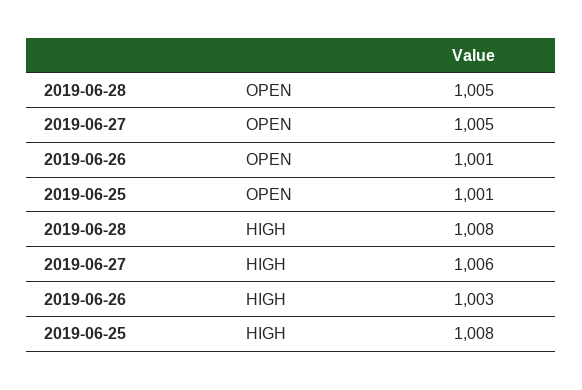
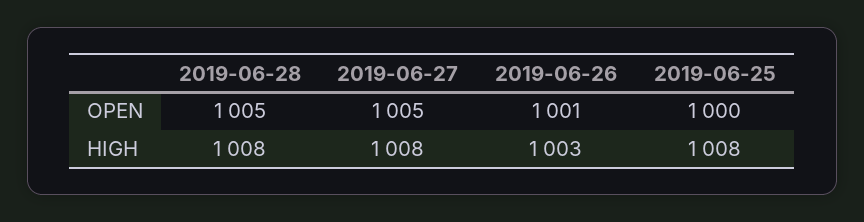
2019-06-25, OPEN: 1001 -> 1000
2019-06-27, HIGH: 1006 -> 1008

